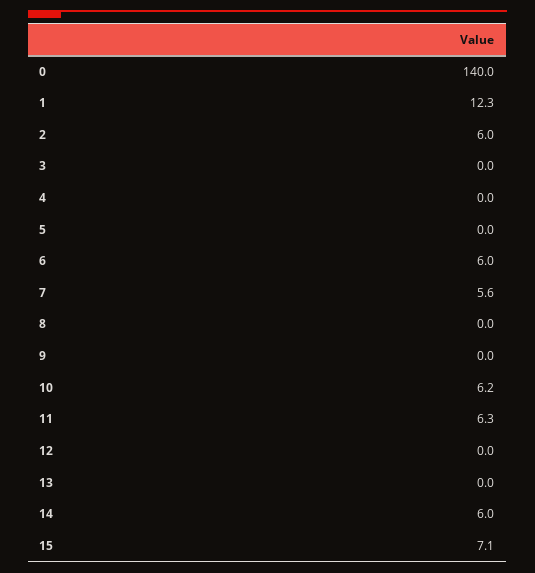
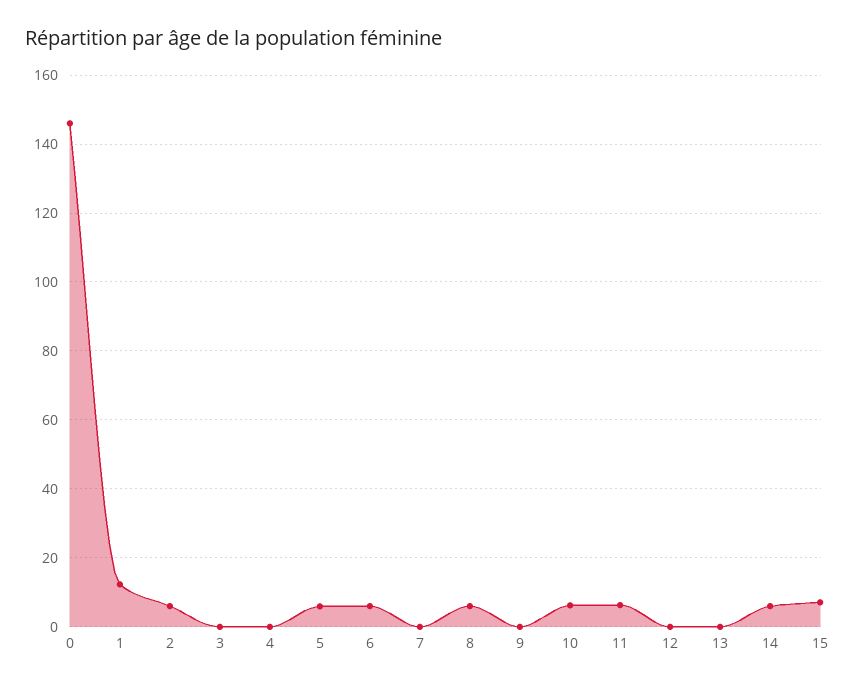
0: 140 -> 146
5: 0 -> 6
7: 5.6 -> 0
8: 0 -> 6

